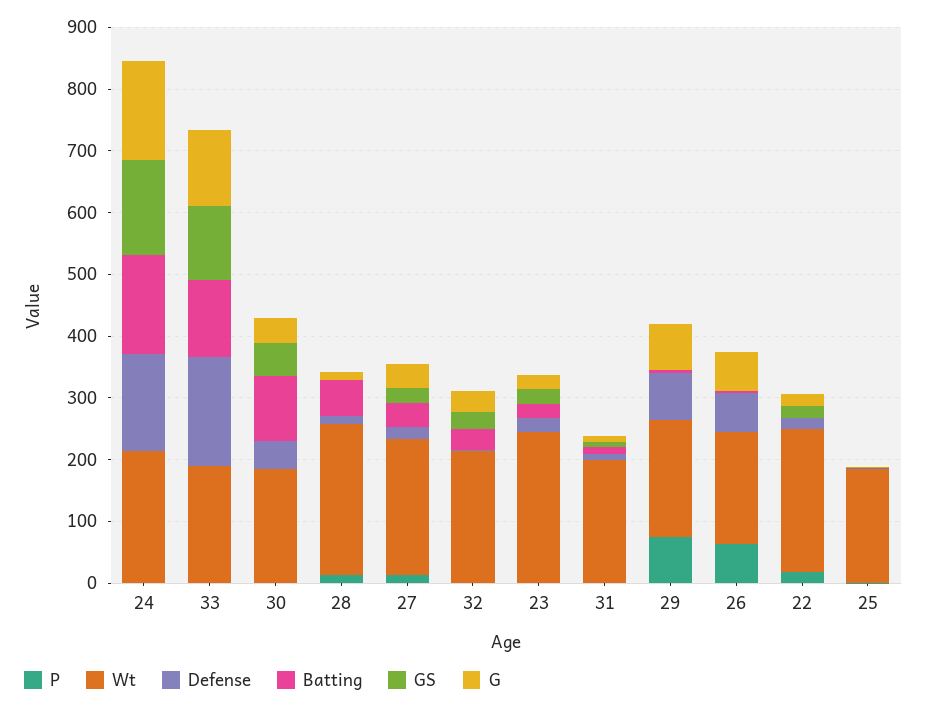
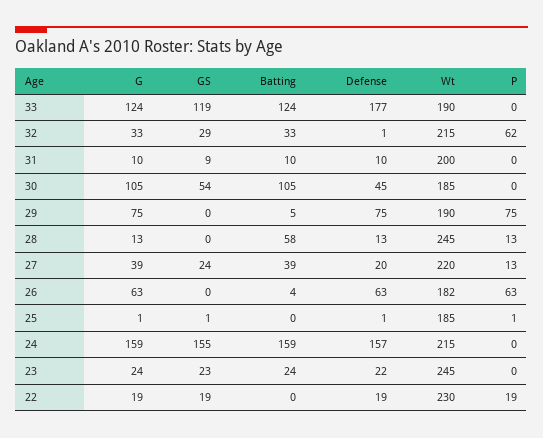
G, 30: 40 -> 105
P, 32: 0 -> 62

